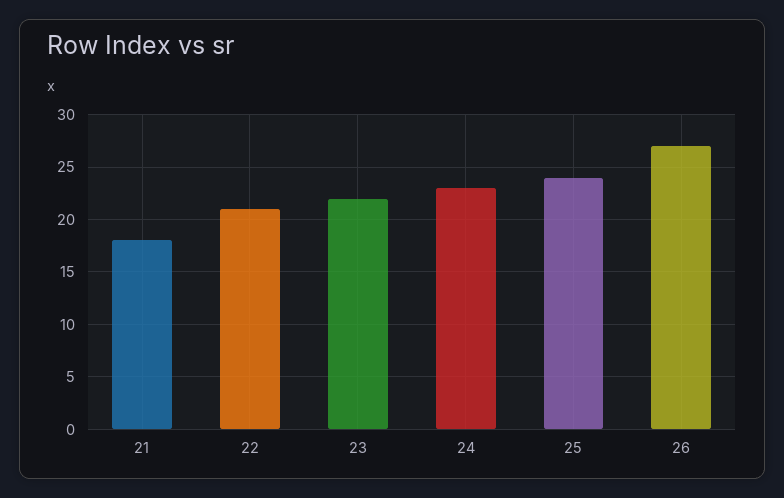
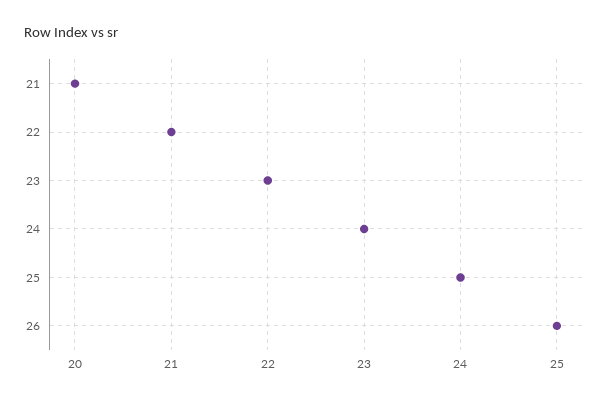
21: 18 -> 20
26: 27 -> 25

